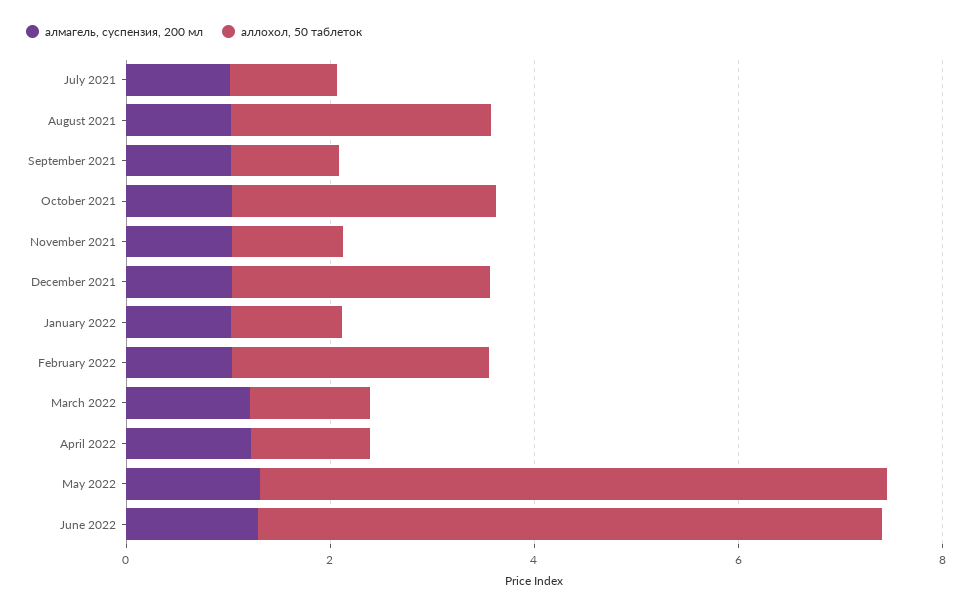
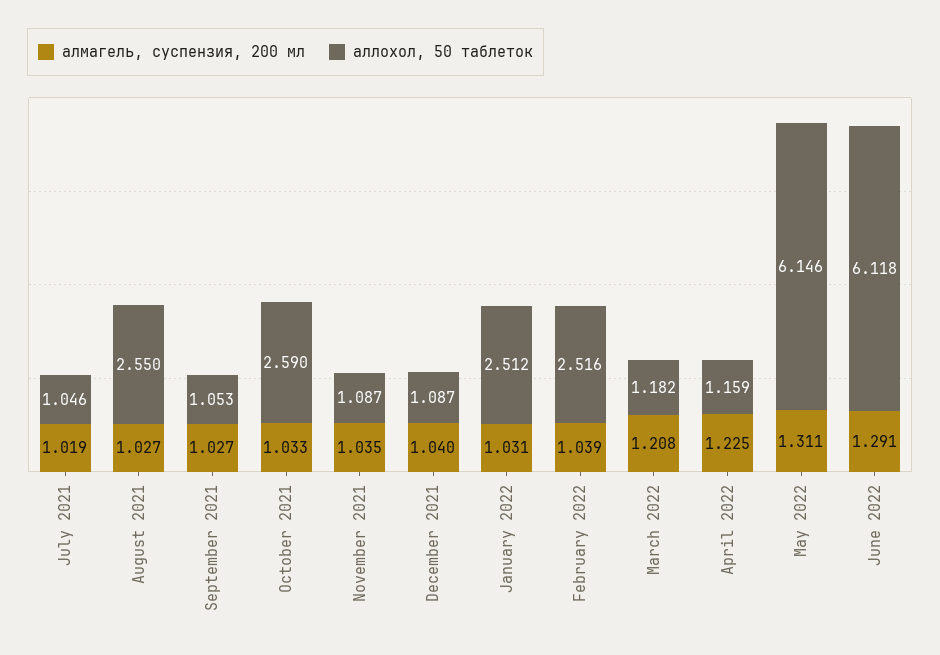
аллохол, 50 таблеток, December 2021: 2.5 -> 1.087
аллохол, 50 таблеток, January 2022: 1 -> 2.512

